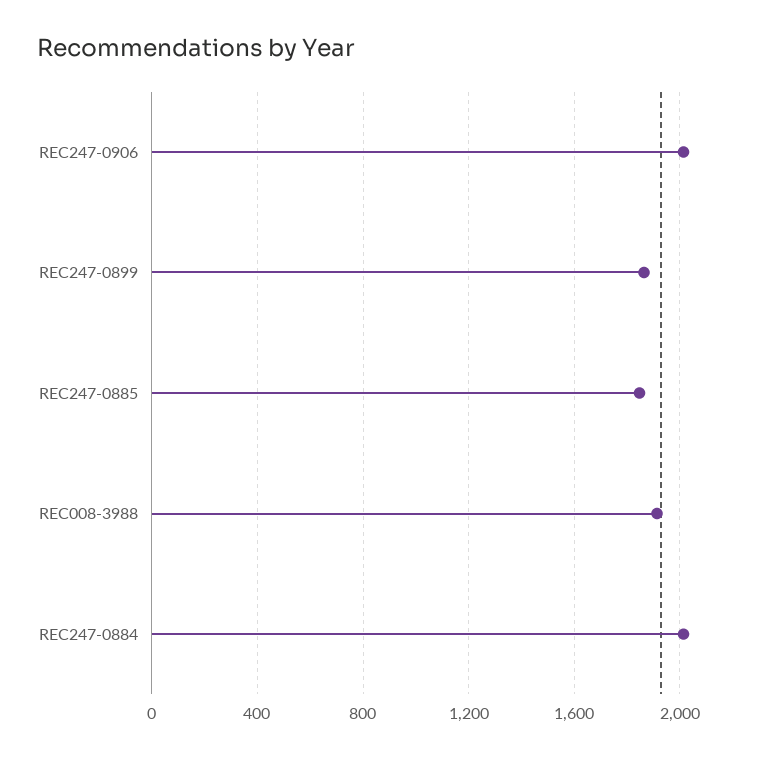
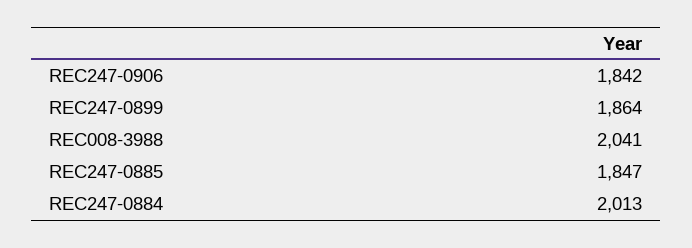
REC247-0906: 2000 -> 1842
REC008-3988: 1900 -> 2041

